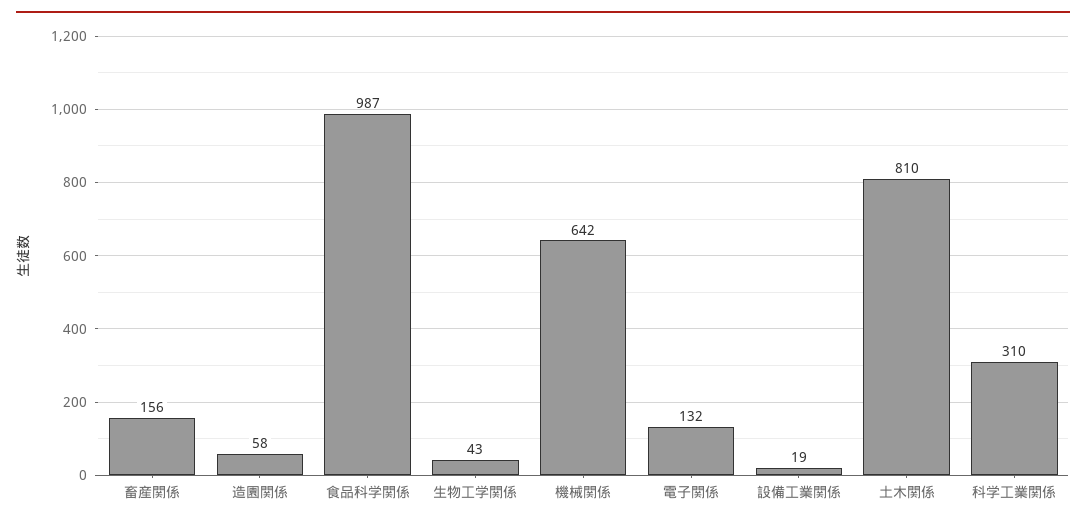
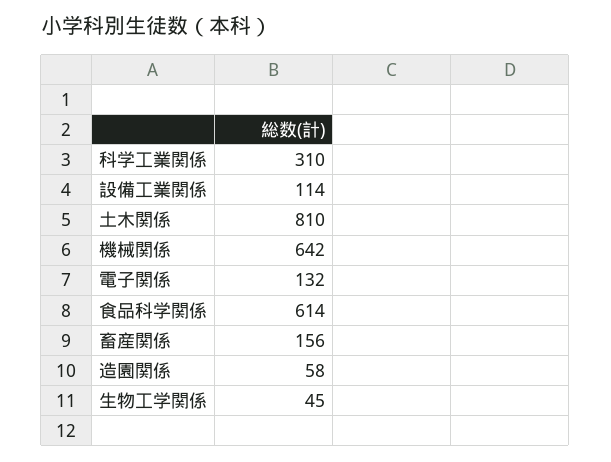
食品科学関係: 987 -> 614
生物工学関係: 43 -> 45
設備工業関係: 19 -> 114

